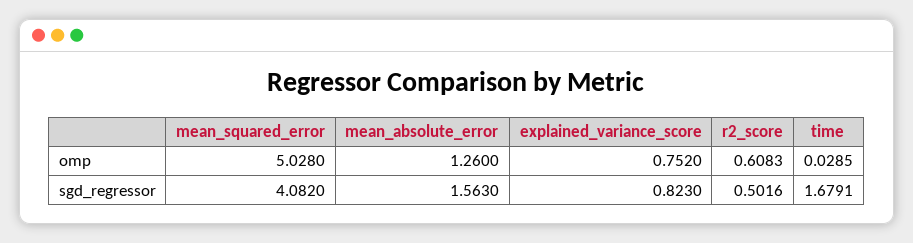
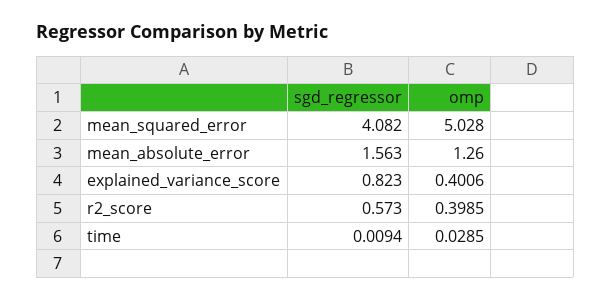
explained_variance_score, omp: 0.752 -> 0.4006
r2_score, omp: 0.6083 -> 0.3985
r2_score, sgd_regressor: 0.5016 -> 0.573
time, sgd_regressor: 1.6791 -> 0.0094

